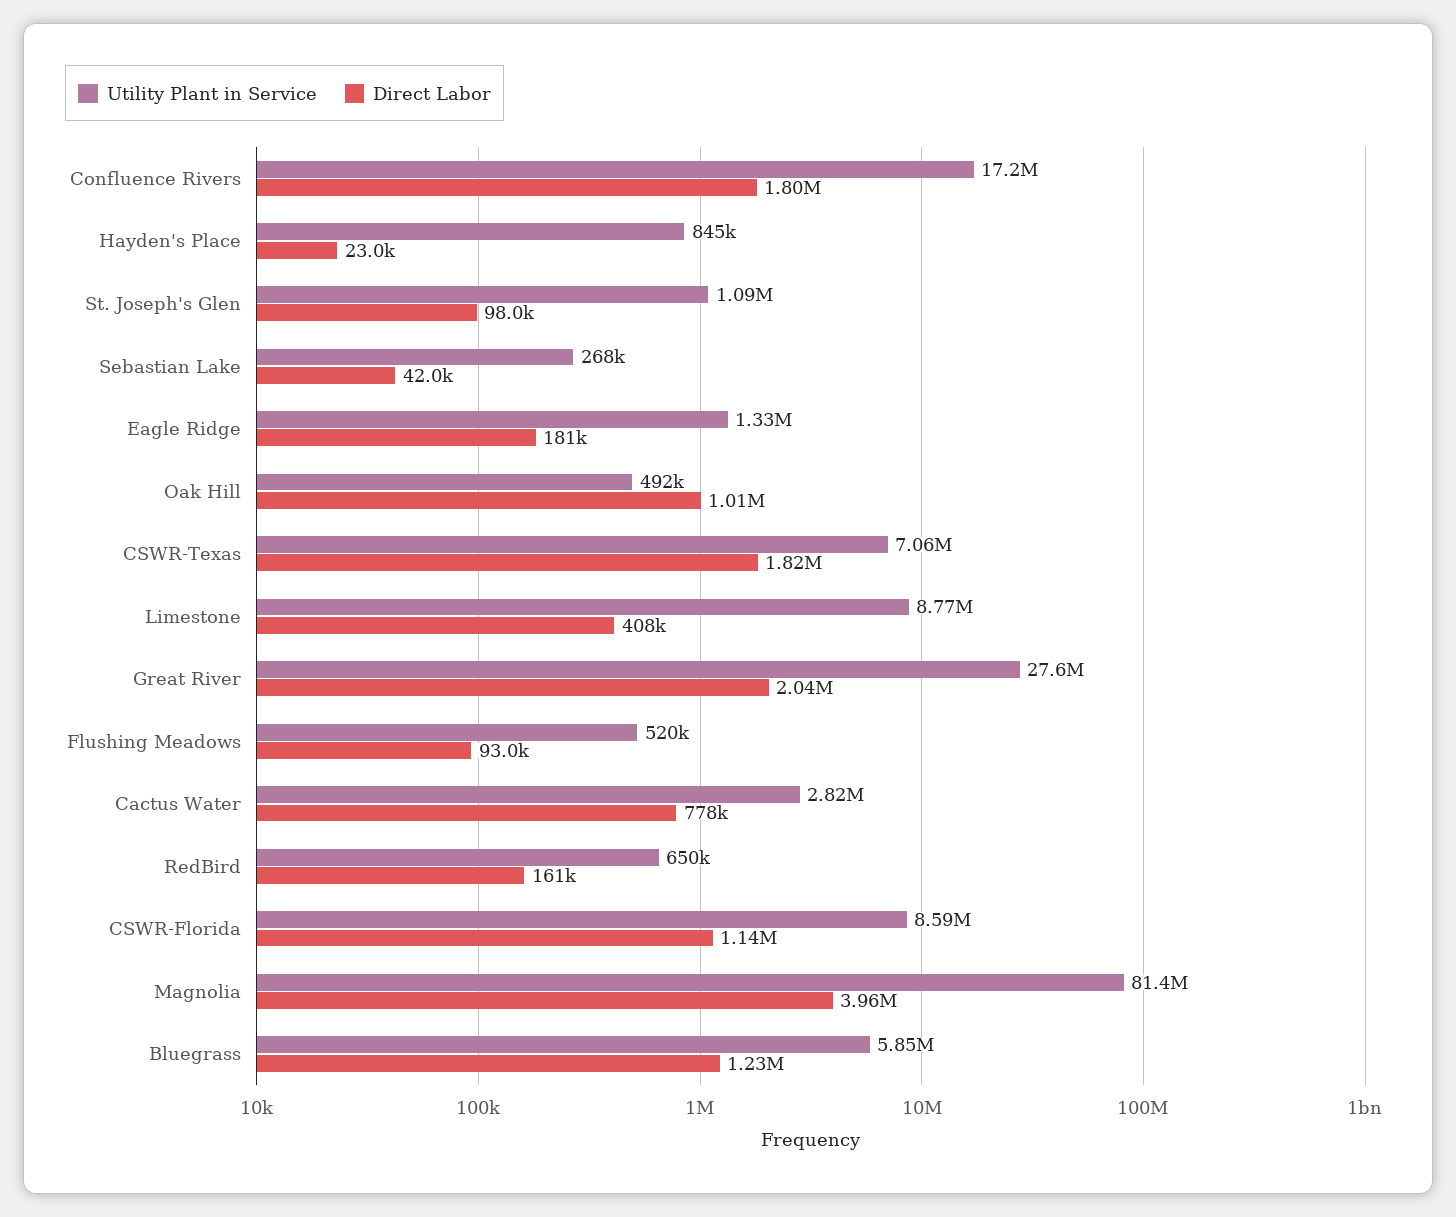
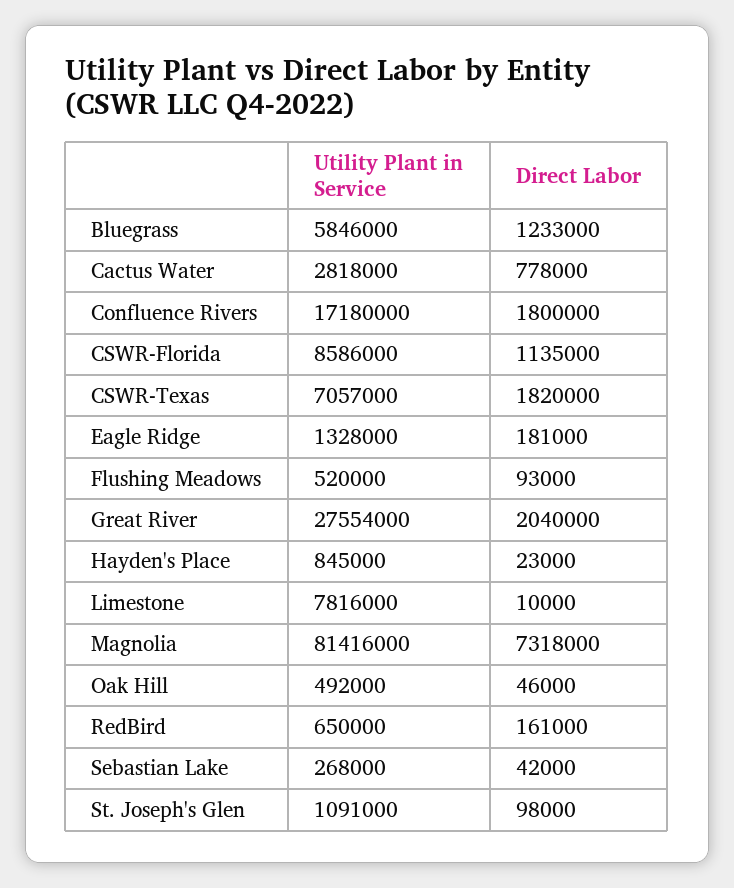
Direct Labor, Oak Hill: 1010000 -> 46000
Utility Plant in Service, Limestone: 8770000 -> 7816000
Direct Labor, Limestone: 408000 -> 10000
Direct Labor, Magnolia: 3960000 -> 7318000

